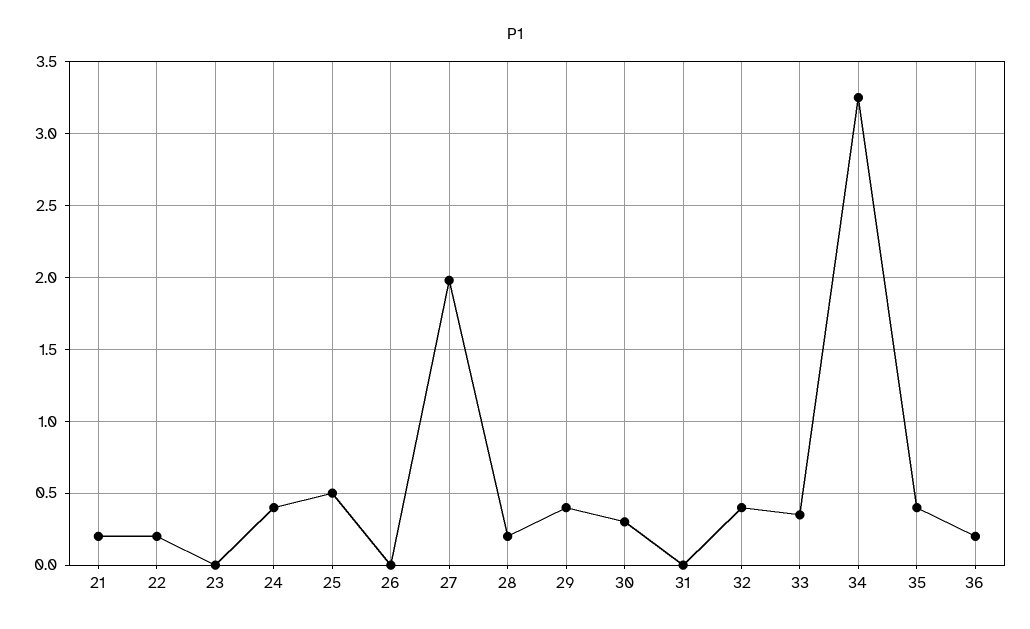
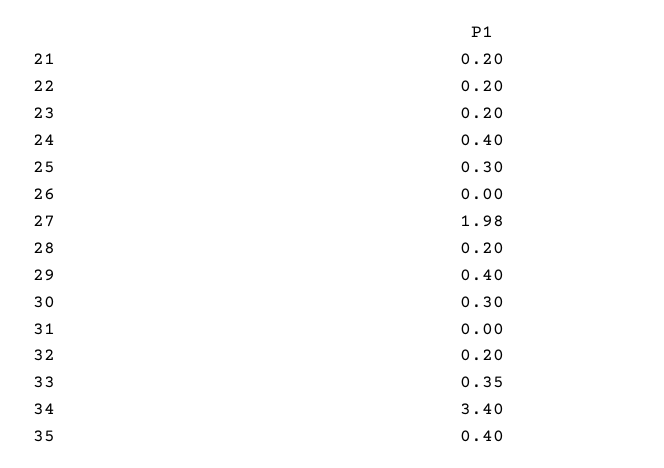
23: 0 -> 0.2
25: 0.5 -> 0.3
32: 0.4 -> 0.2
34: 3.25 -> 3.4
36: 0.2 -> none

